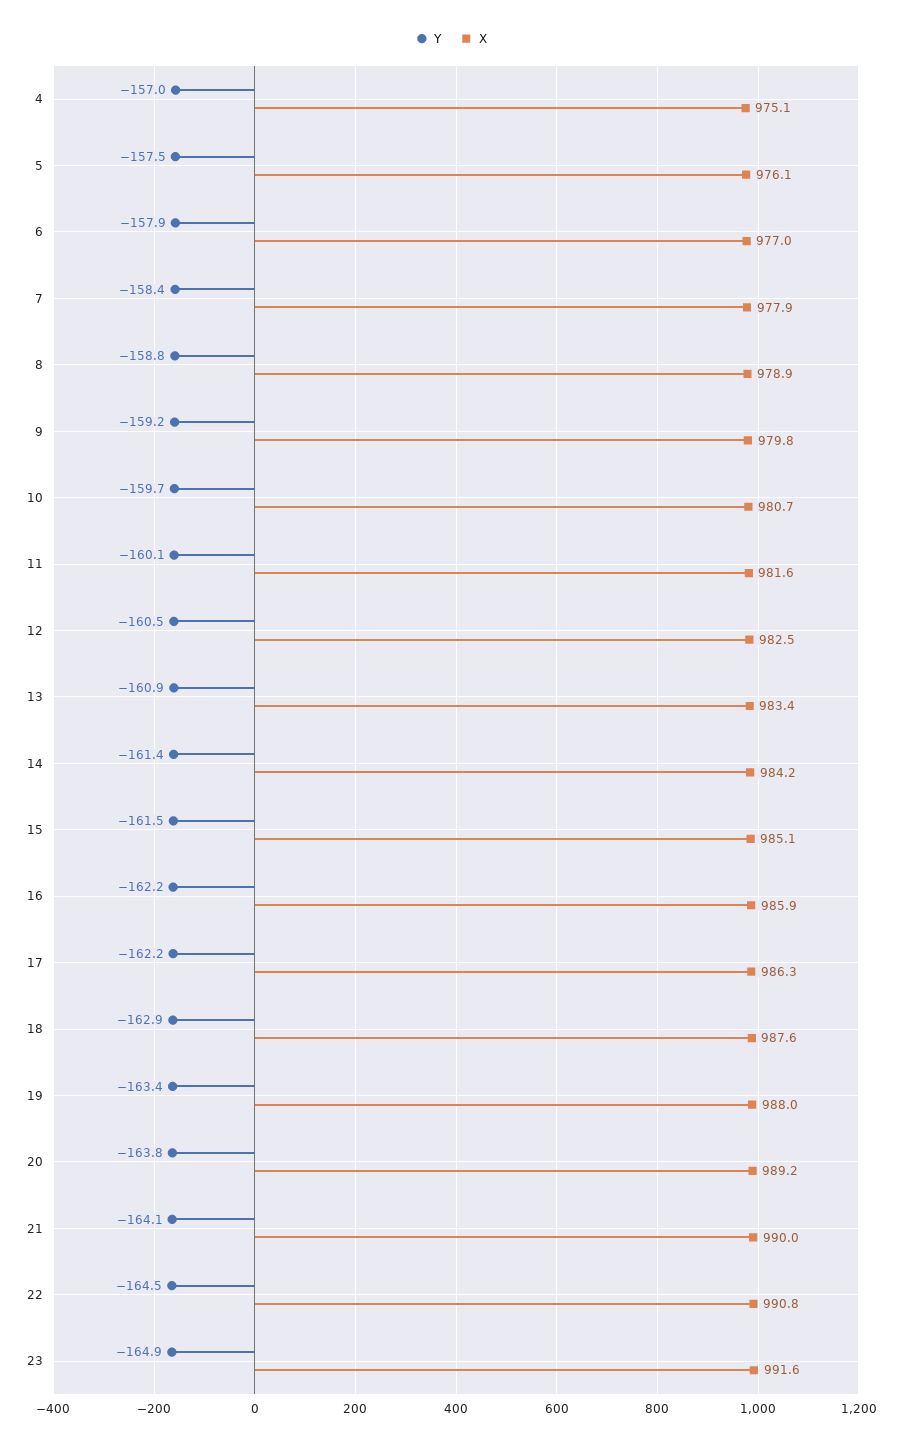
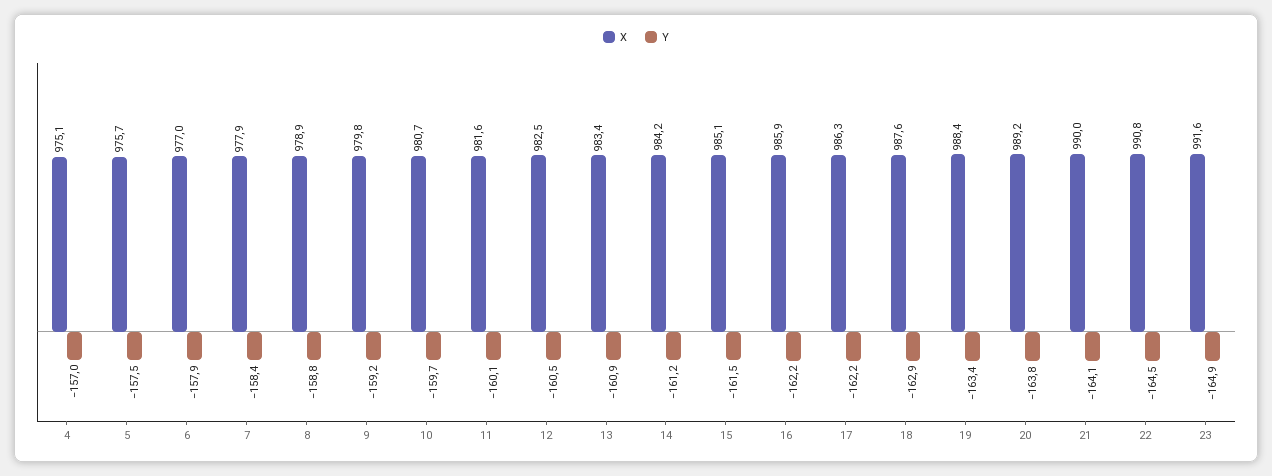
X, 5: 976.1 -> 975.7
Y, 14: -161.4 -> -161.2
X, 19: 988 -> 988.4

